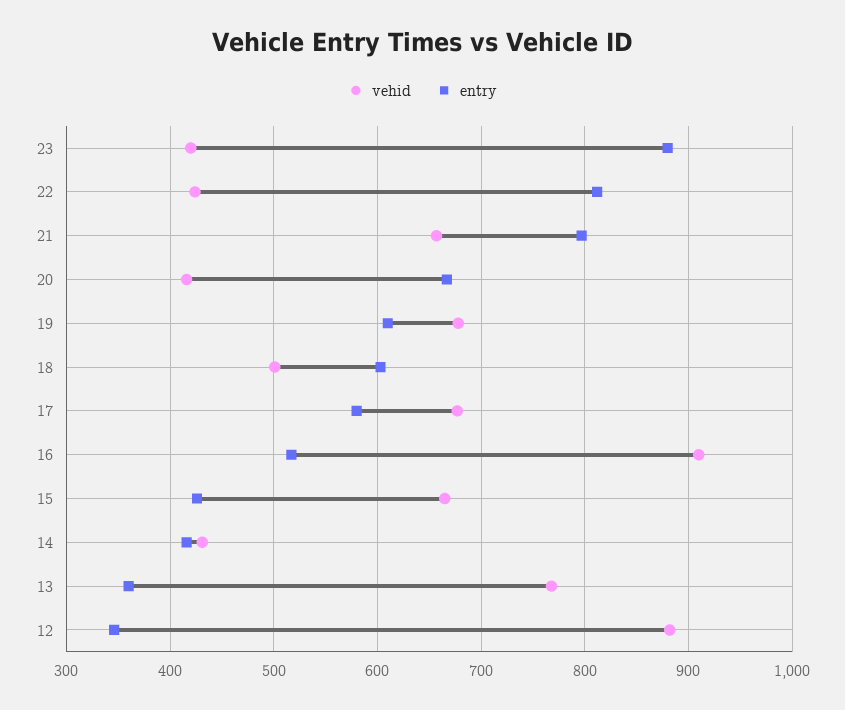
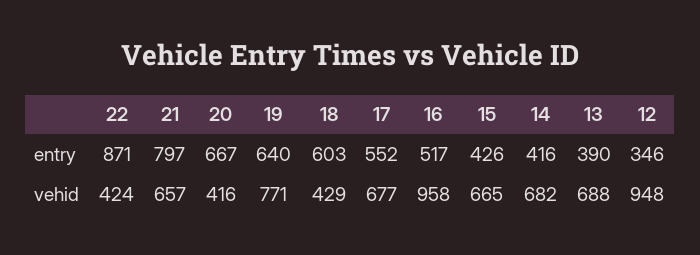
vehid, 23: 420 -> none
entry, 23: 880 -> none
entry, 22: 810 -> 871
vehid, 19: 680 -> 771
entry, 19: 610 -> 640
vehid, 18: 500 -> 429
entry, 17: 580 -> 552
vehid, 16: 910 -> 958
vehid, 14: 430 -> 682
vehid, 13: 770 -> 688
entry, 13: 360 -> 390
vehid, 12: 880 -> 948

